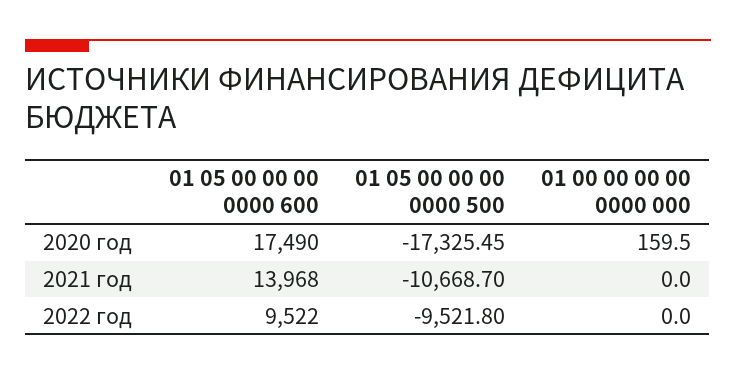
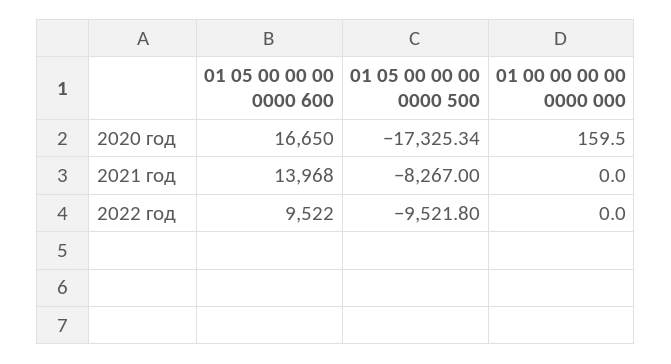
01 05 00 00 00 0000 600, 2020 год: 17490 -> 16650
01 05 00 00 00 0000 500, 2020 год: -17325.45 -> -17325.34
01 05 00 00 00 0000 500, 2021 год: -10668.7 -> -8267

